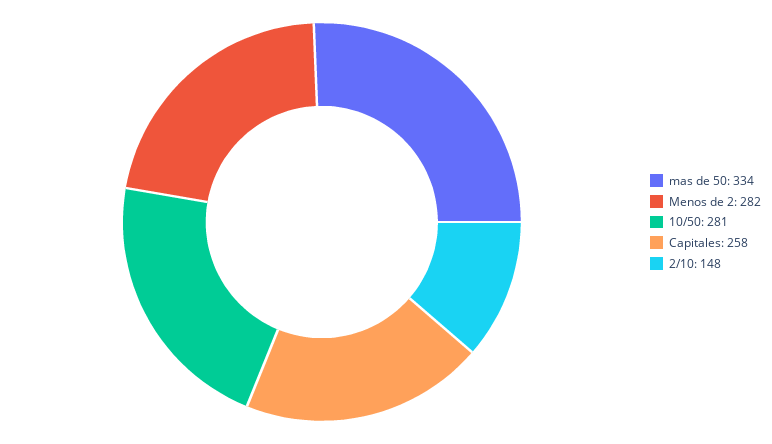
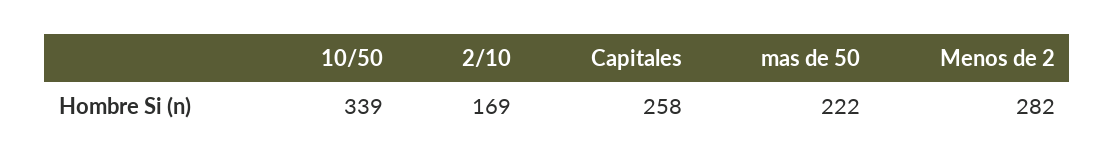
mas de 50: 334 -> 222
10/50: 281 -> 339
2/10: 148 -> 169

